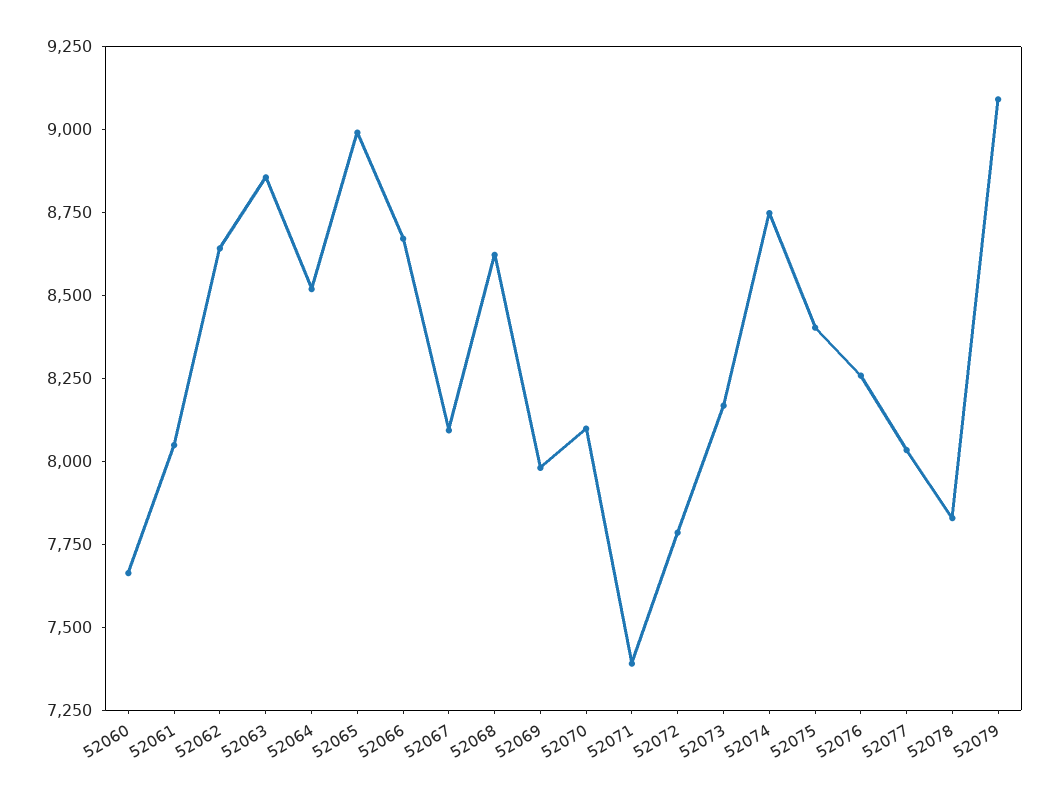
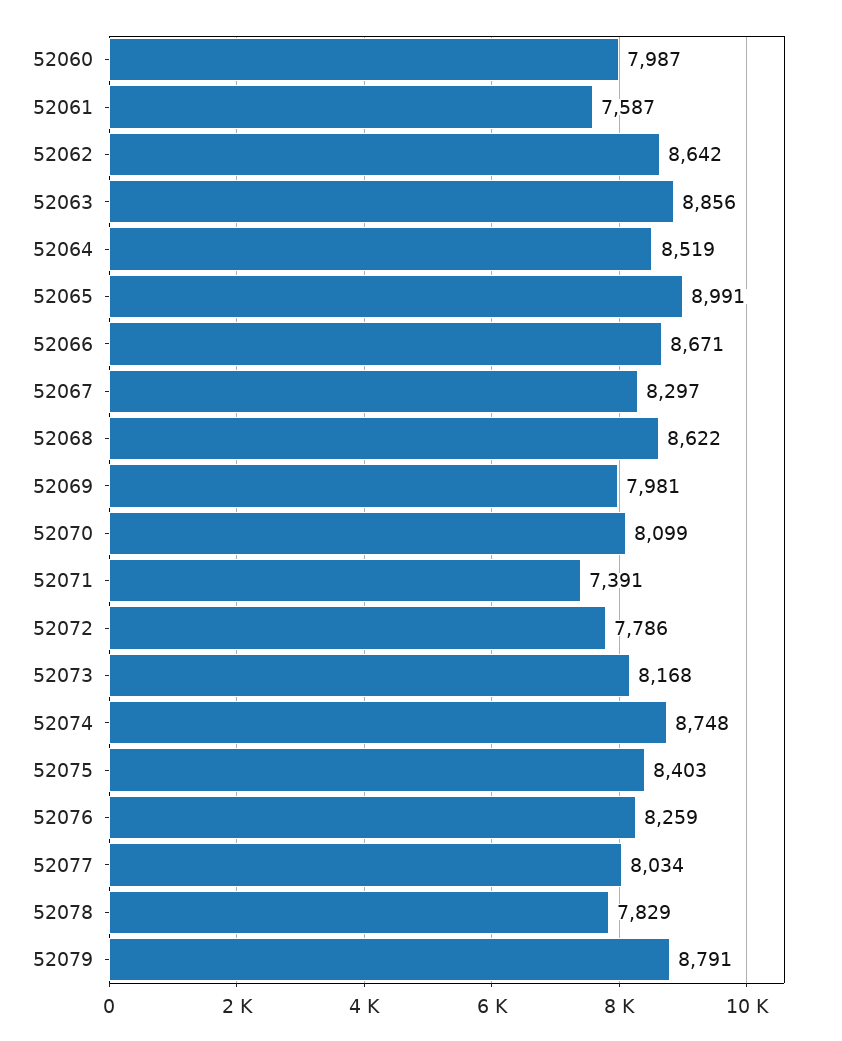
52060: 7650 -> 7987
52061: 8050 -> 7587
52067: 8100 -> 8297
52079: 9100 -> 8791

